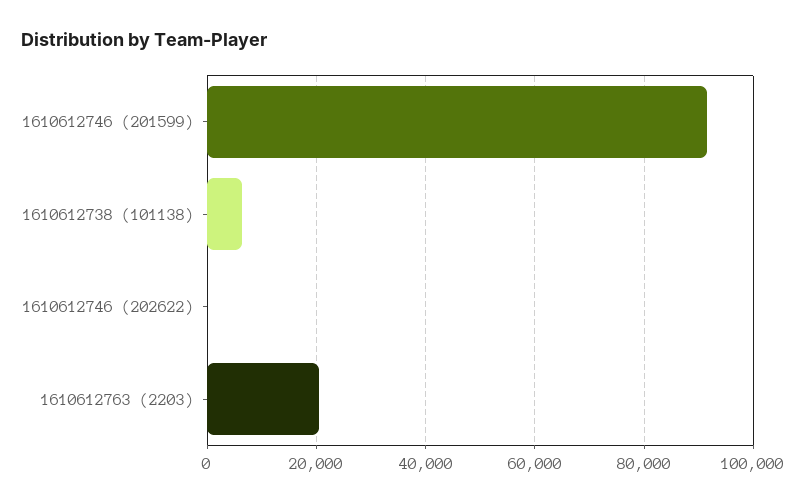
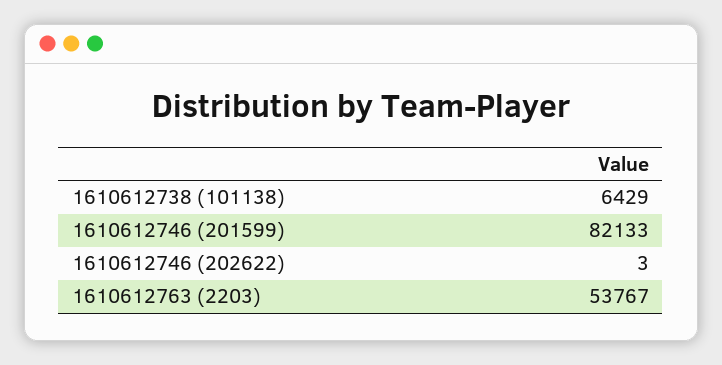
1610612746 (201599): 92000 -> 82133
1610612763 (2203): 20000 -> 53767

